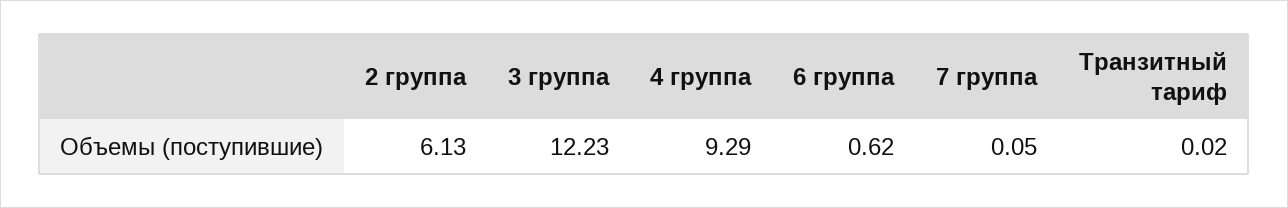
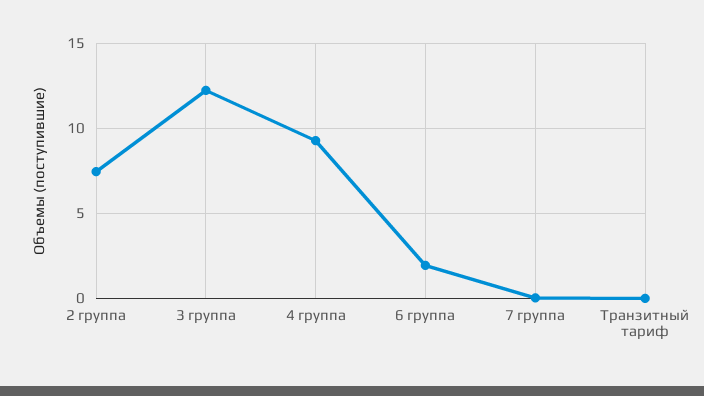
2 группа: 6.13 -> 7.5
6 группа: 0.62 -> 2

